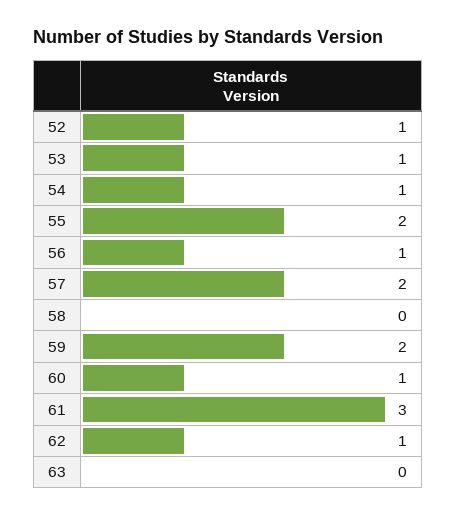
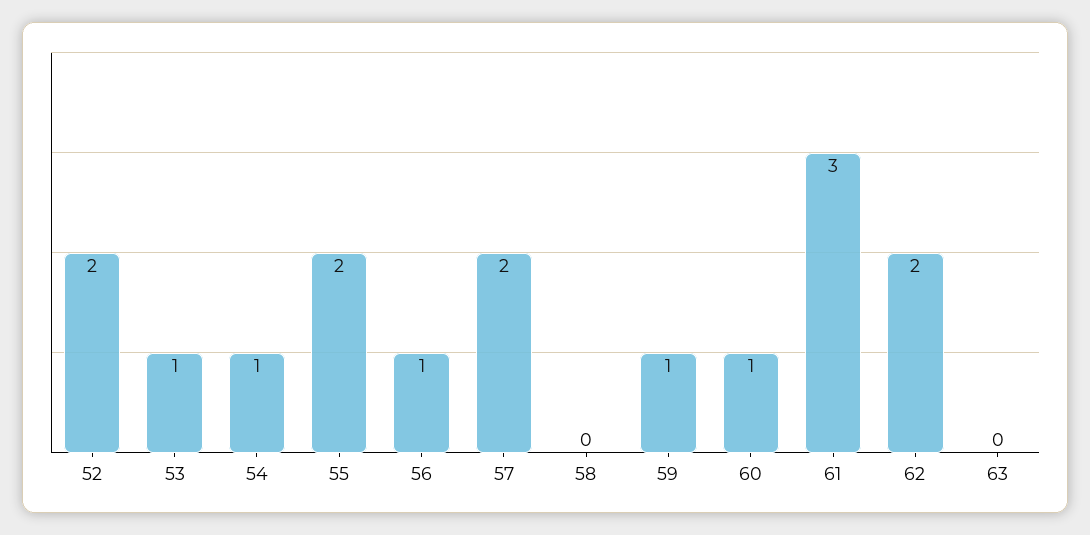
52: 1 -> 2
59: 2 -> 1
62: 1 -> 2

